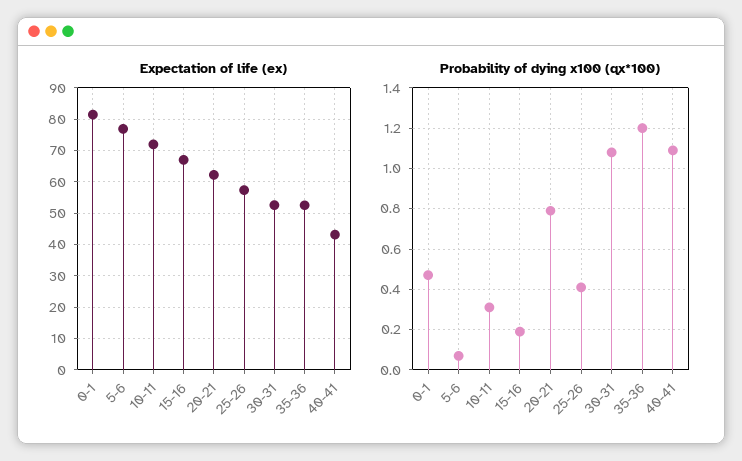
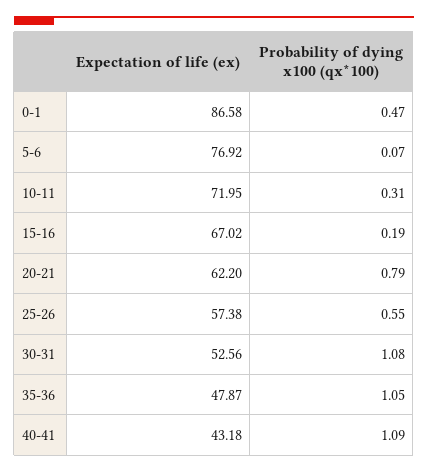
Expectation of life (ex), 0-1: 82 -> 86.58
Expectation of life (ex), 35-36: 52 -> 47.87
Probability of dying x100 (qx*100), 25-26: 0.4 -> 0.55
Probability of dying x100 (qx*100), 35-36: 1.2 -> 1.05

